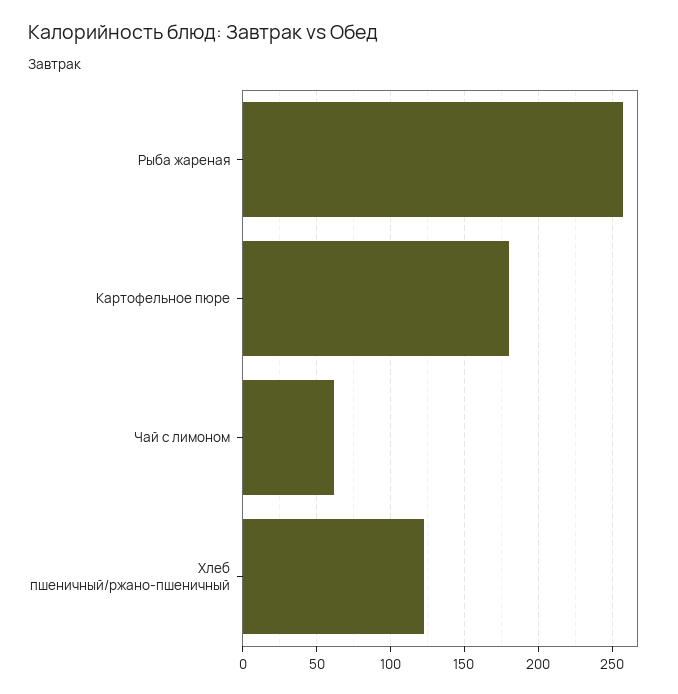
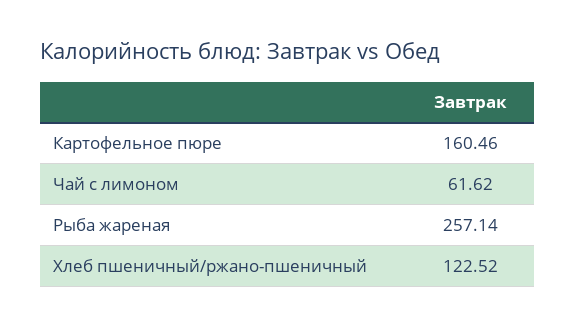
Картофельное пюре: 180 -> 160.46

